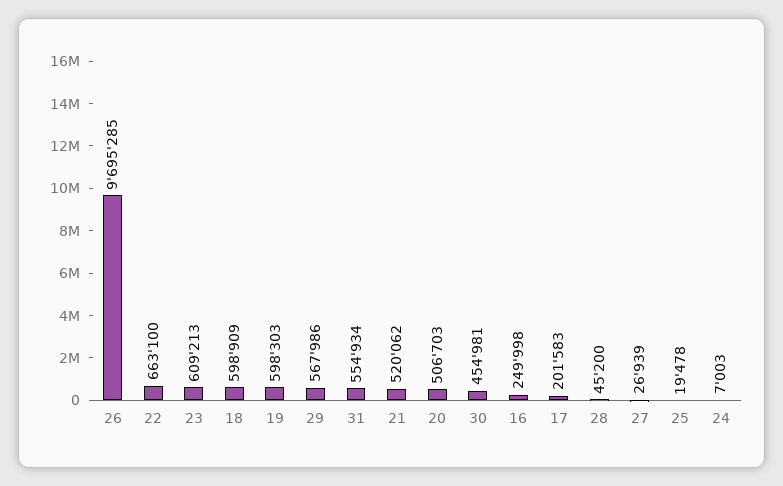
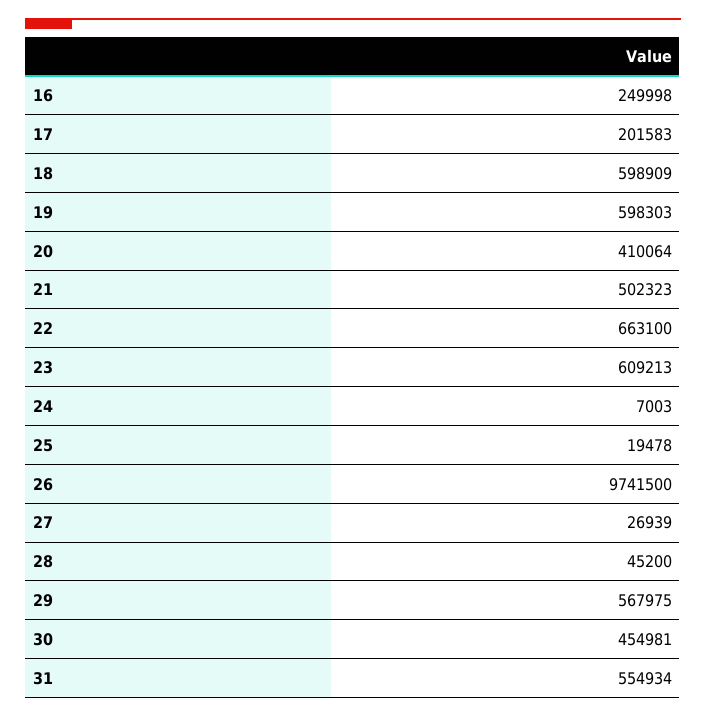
26: 9695285 -> 9741500
29: 567986 -> 567975
21: 520062 -> 502323
20: 506703 -> 410064

